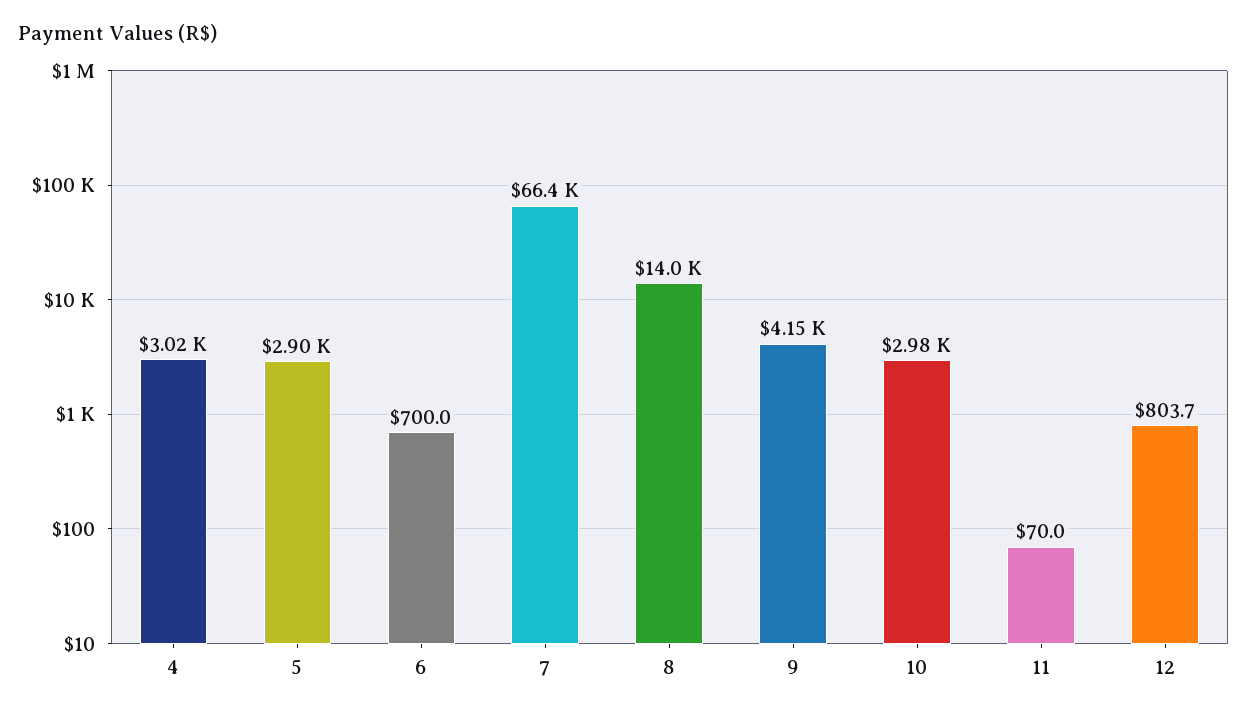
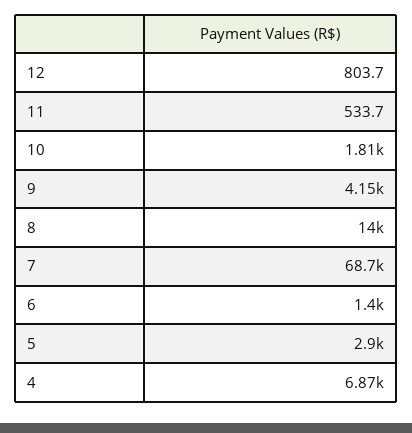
4: 3020 -> 6870
6: 700 -> 1400
7: 66400 -> 68700
10: 2980 -> 1810
11: 70 -> 533.7

